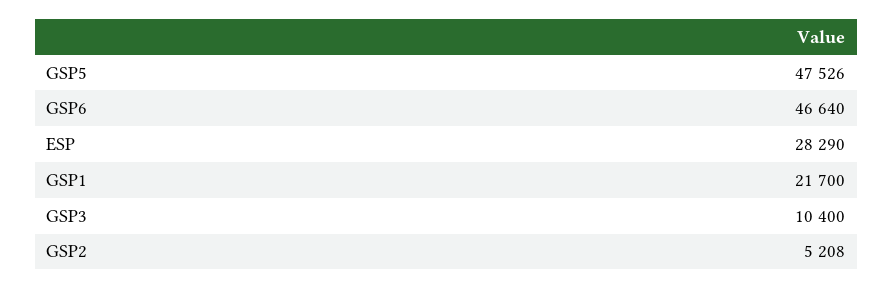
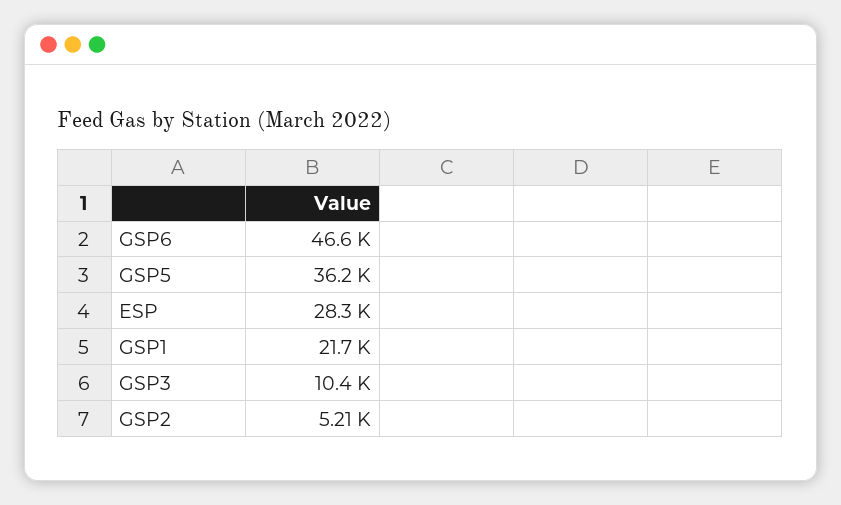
GSP5: 47526 -> 36200

